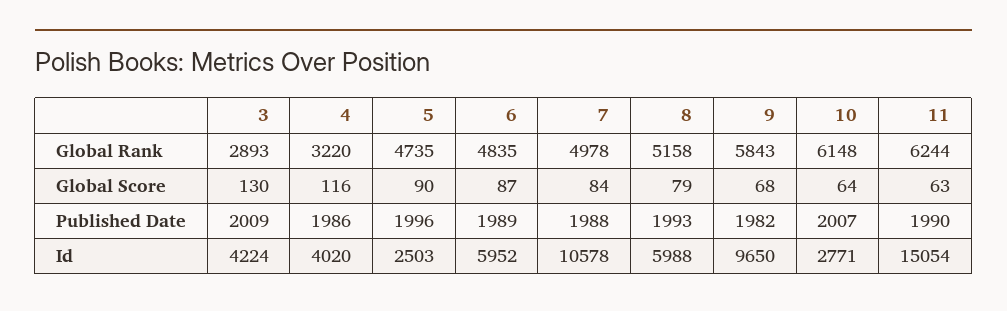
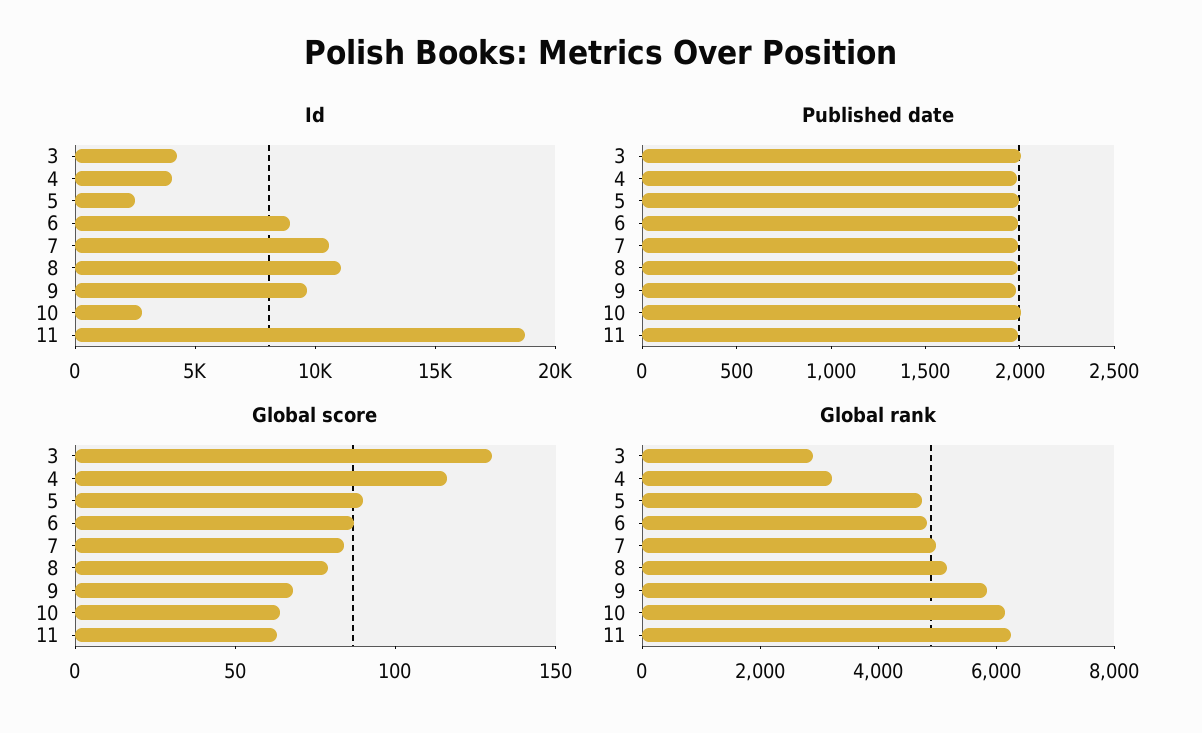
Id, 6: 5952 -> 9000
Id, 8: 5988 -> 11000
Id, 11: 15054 -> 19000

